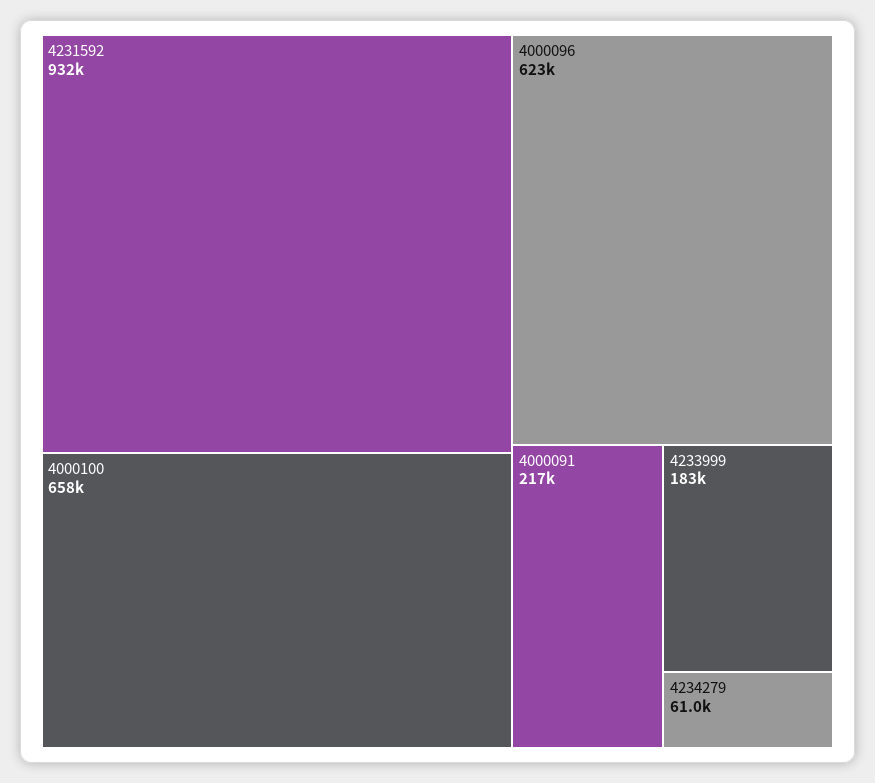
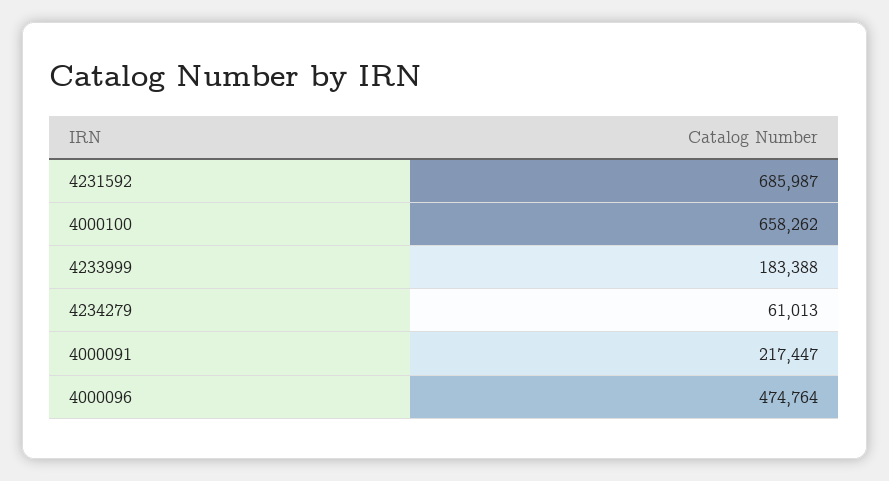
4231592: 932000 -> 685987
4000096: 623000 -> 474764

